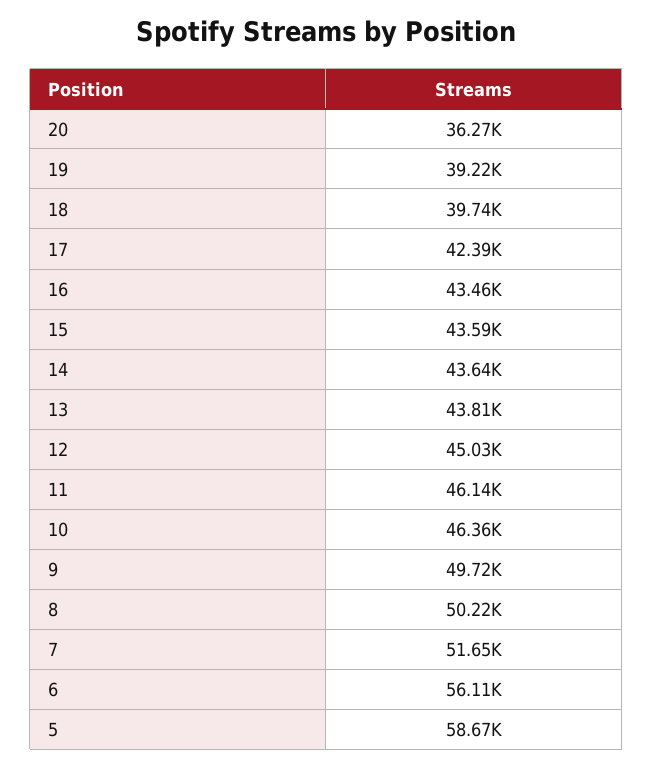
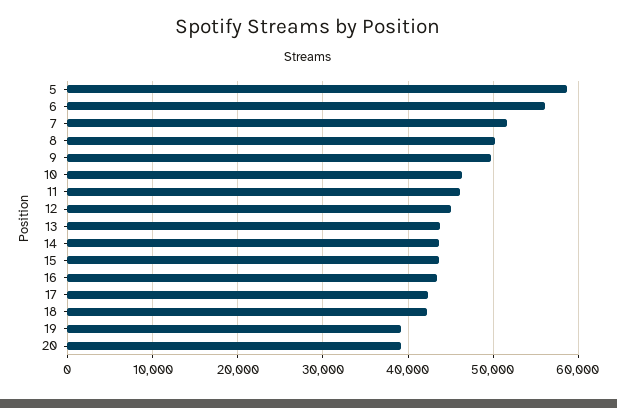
20: 36270 -> 39000
18: 39740 -> 42000

